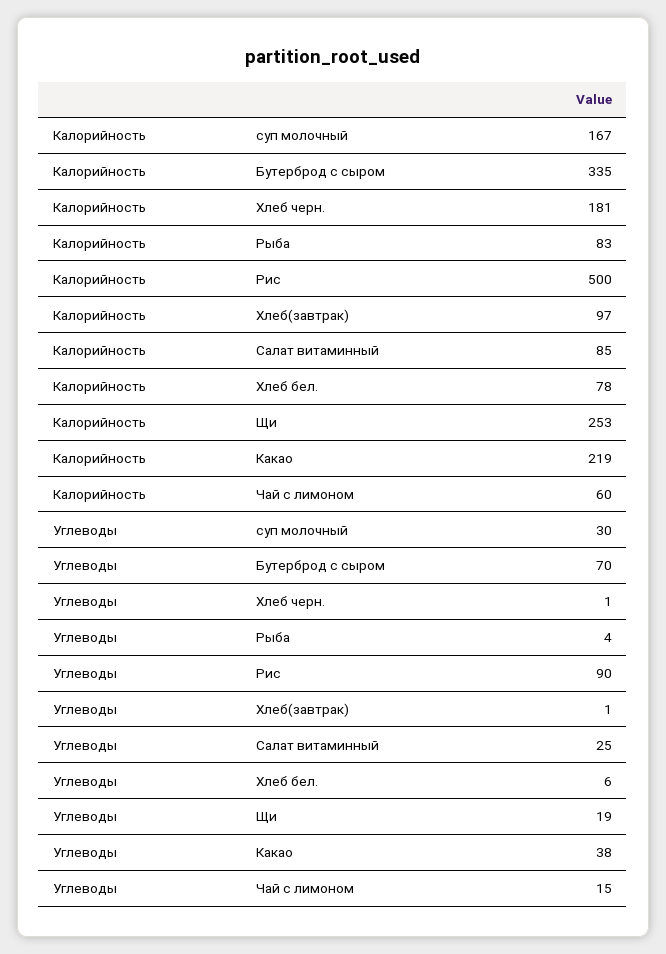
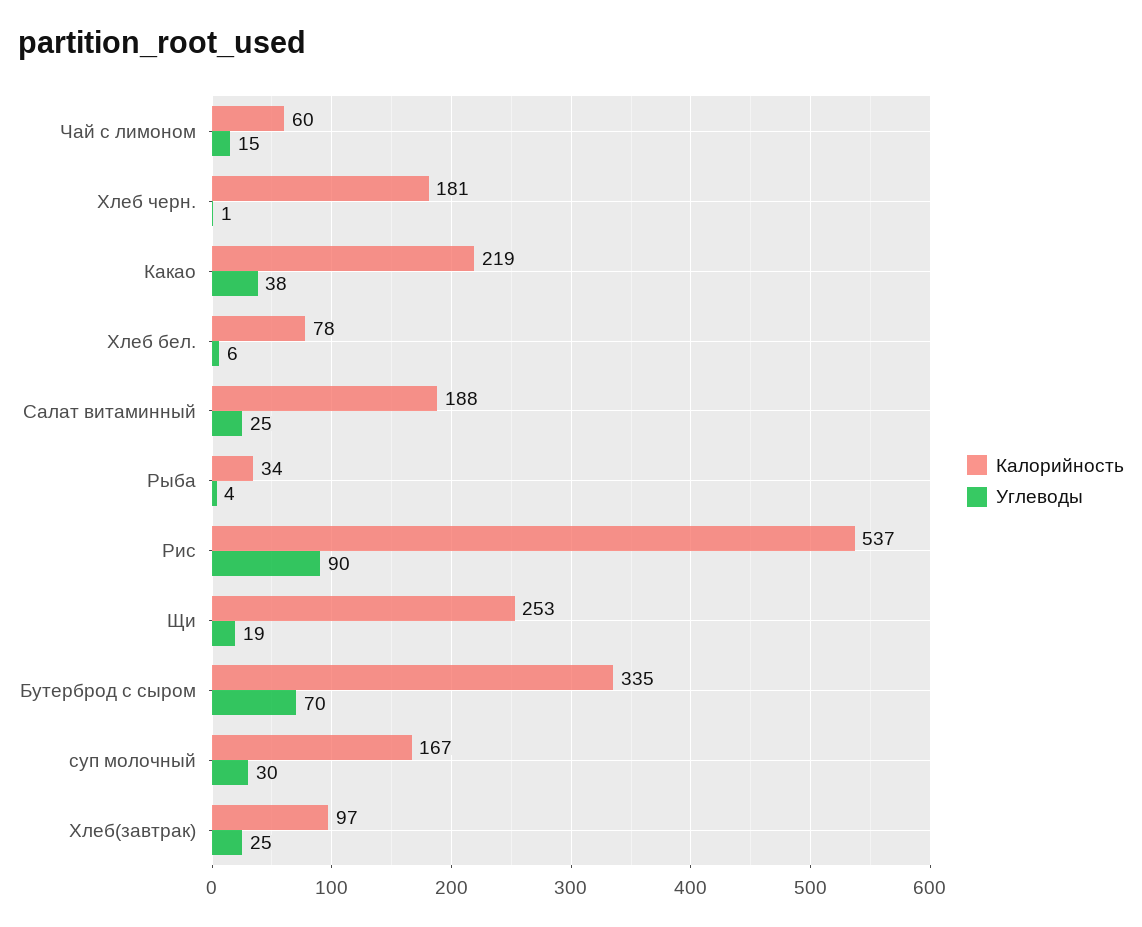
Калорийность, Рыба: 83 -> 34
Калорийность, Рис: 500 -> 537
Калорийность, Салат витаминный: 85 -> 188
Углеводы, Хлеб(завтрак): 1 -> 25

